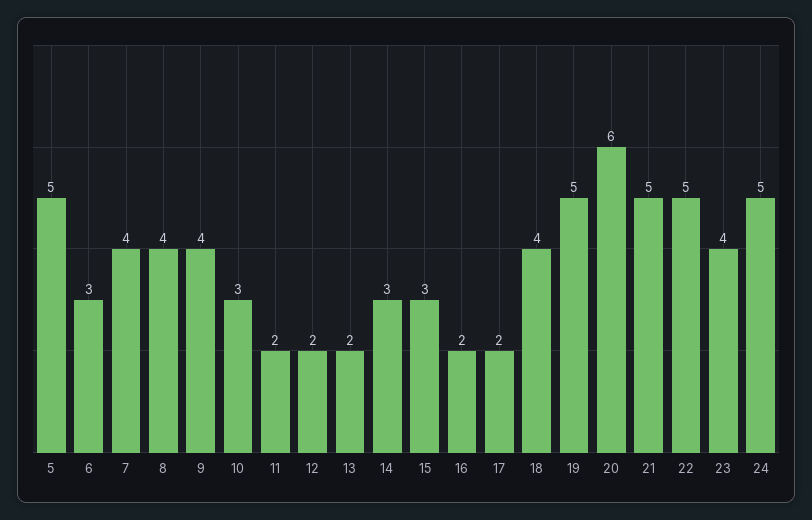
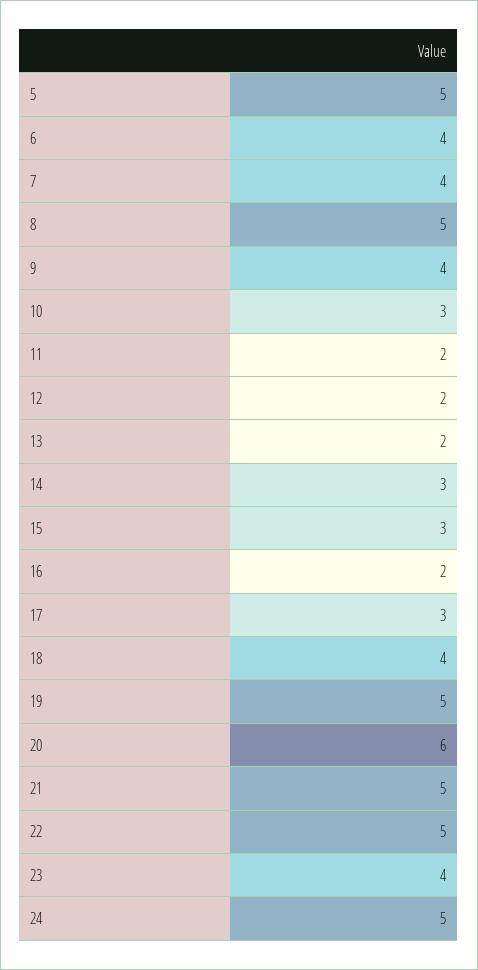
6: 3 -> 4
8: 4 -> 5
17: 2 -> 3

